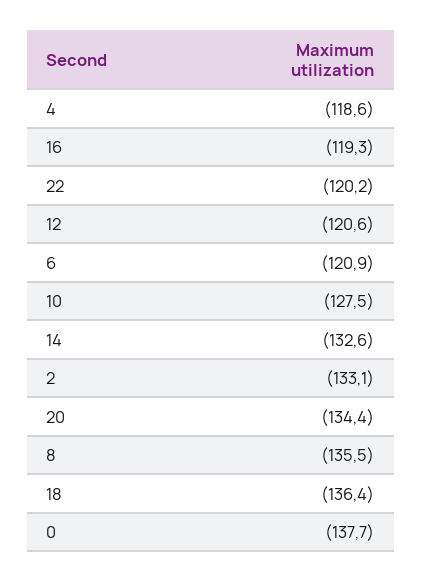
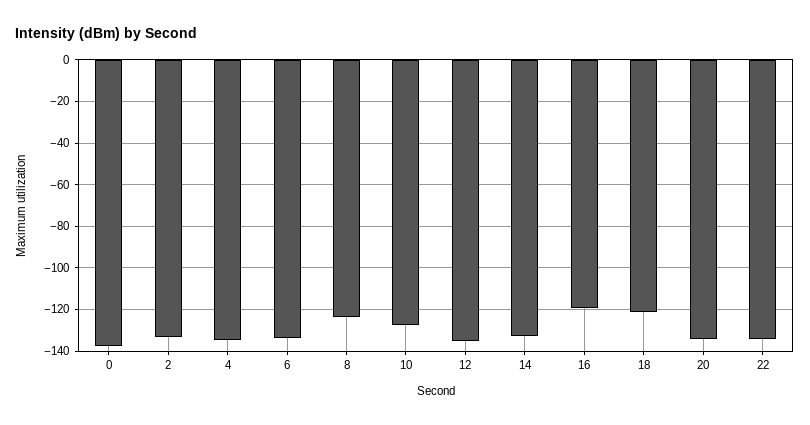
4: -118.6 -> -135
22: -120.2 -> -135
12: -120.6 -> -135
6: -120.9 -> -135
8: -135.5 -> -125
18: -136.4 -> -120

